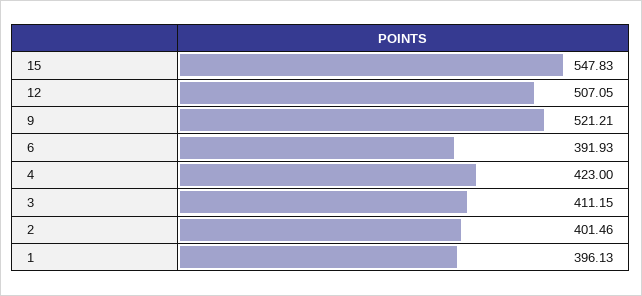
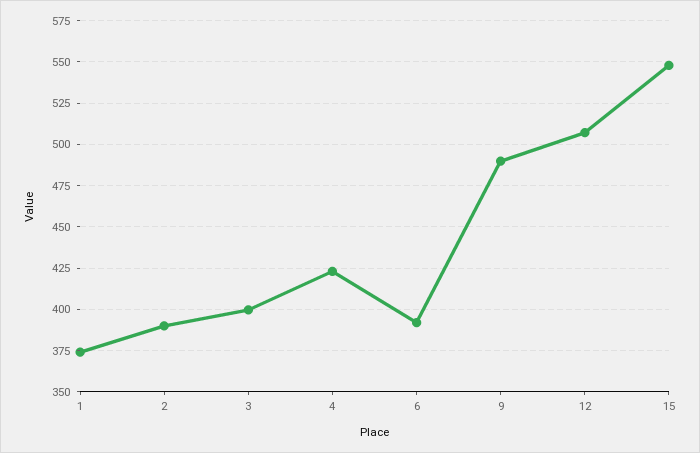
9: 521.21 -> 490
3: 411.15 -> 400
2: 401.46 -> 390
1: 396.13 -> 375

